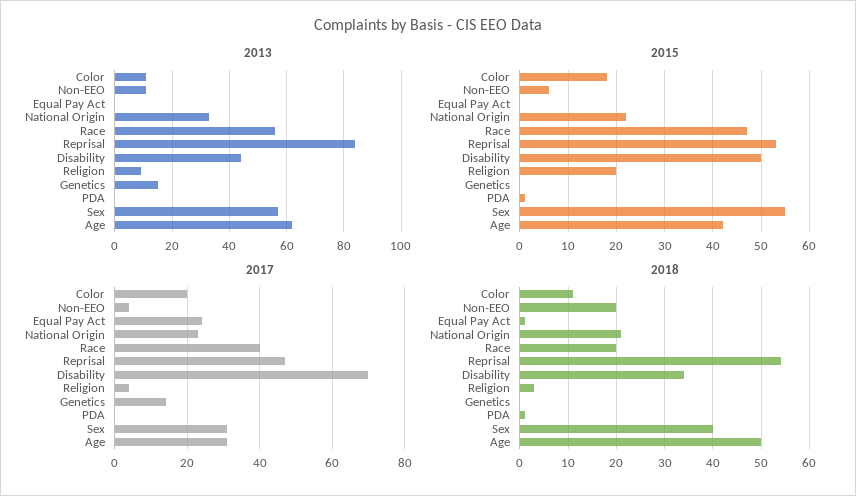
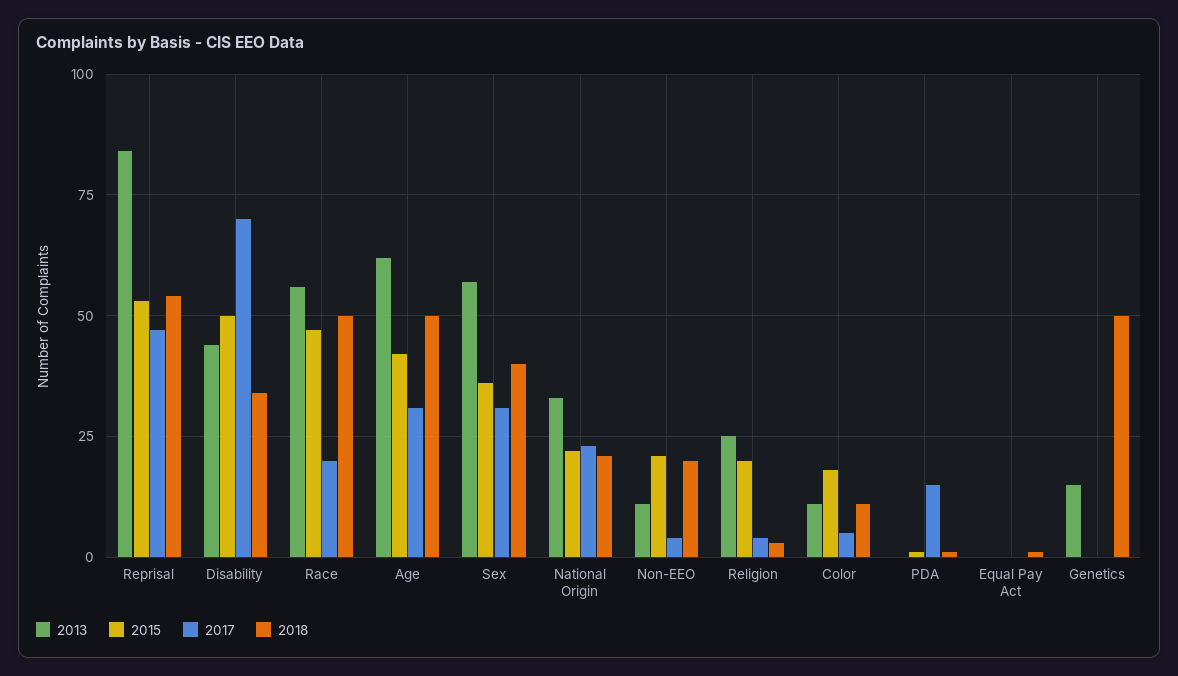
2013, Religion: 10 -> 25
2015, Non-EEO: 5 -> 20
2015, Sex: 55 -> 35
2017, Color: 20 -> 5
2017, Equal Pay Act: 25 -> 0
2017, Race: 40 -> 20
2017, Genetics: 15 -> 0
2017, PDA: 0 -> 15
2018, Race: 20 -> 50
2018, Genetics: 0 -> 50

